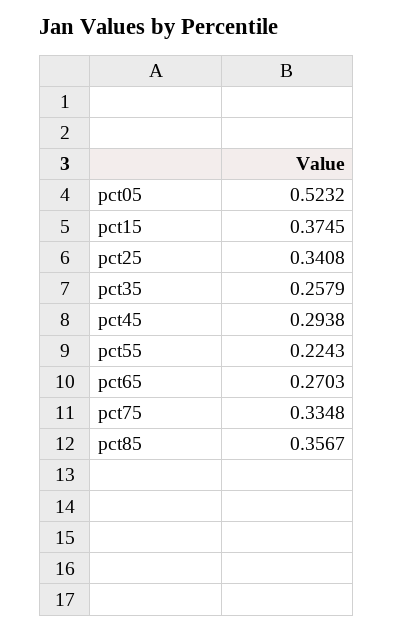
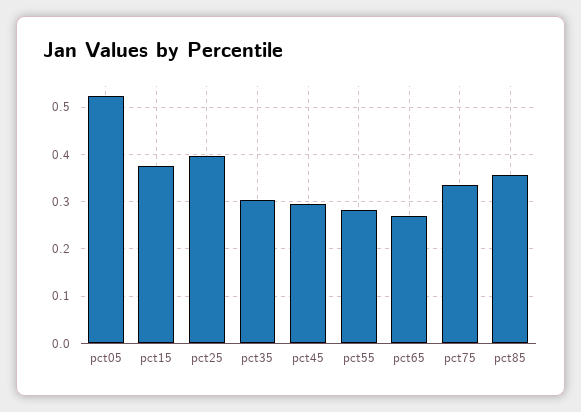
pct25: 0.3408 -> 0.4
pct35: 0.2579 -> 0.3
pct55: 0.2243 -> 0.28

